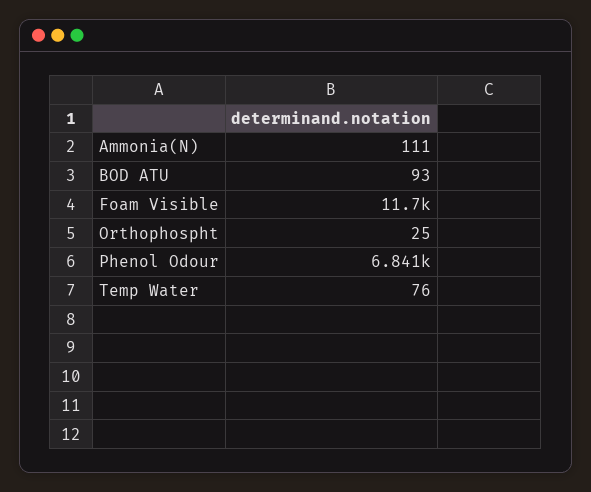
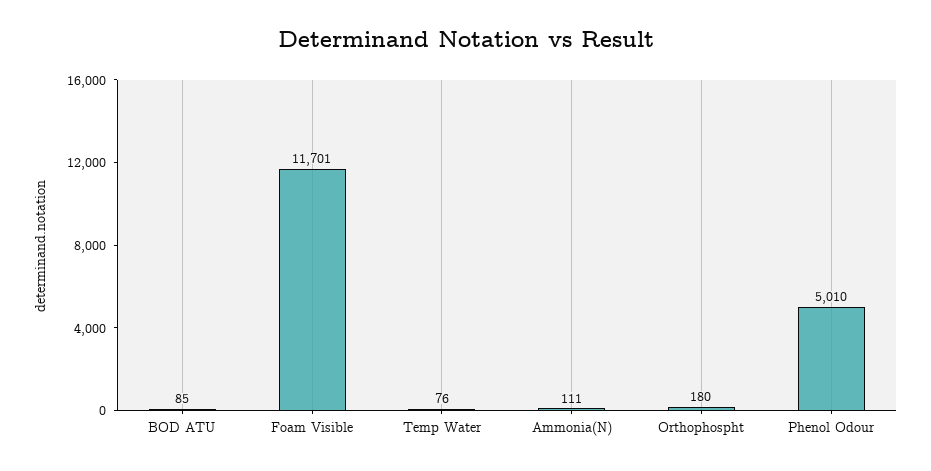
BOD ATU: 93 -> 85
Orthophospht: 25 -> 180
Phenol Odour: 6841 -> 5010

